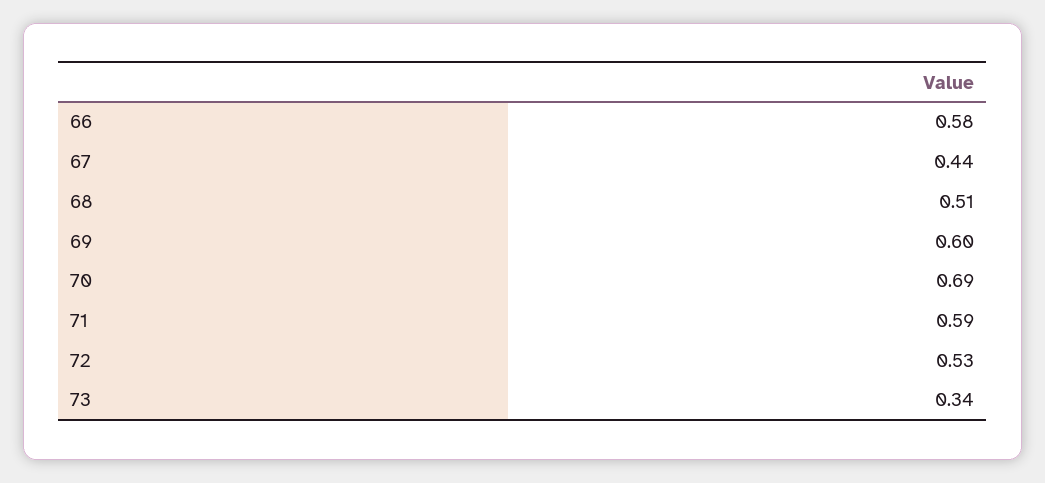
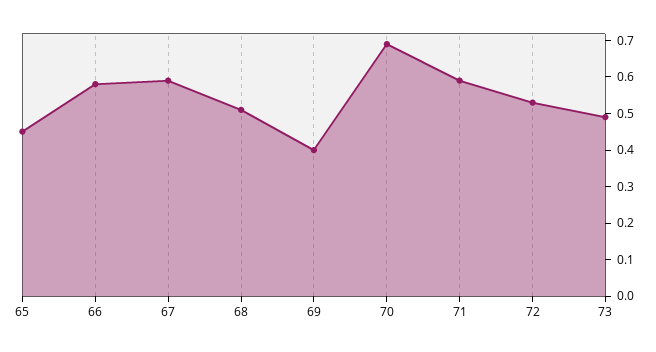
67: 0.44 -> 0.6
69: 0.6 -> 0.4
73: 0.34 -> 0.5
65: none -> 0.45

